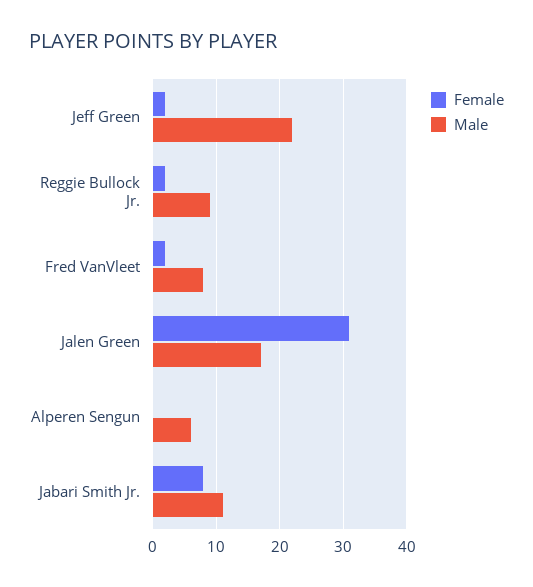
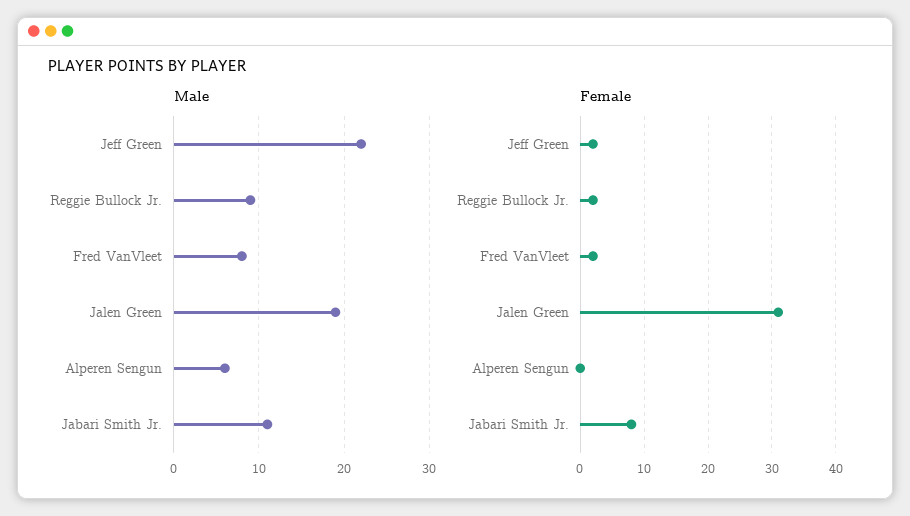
Male, Jalen Green: 17 -> 19

